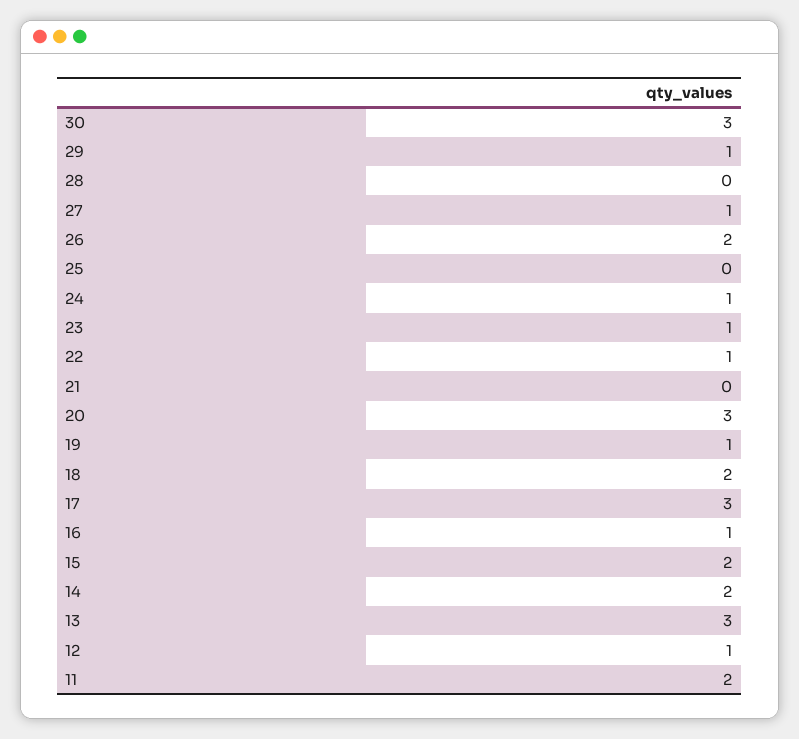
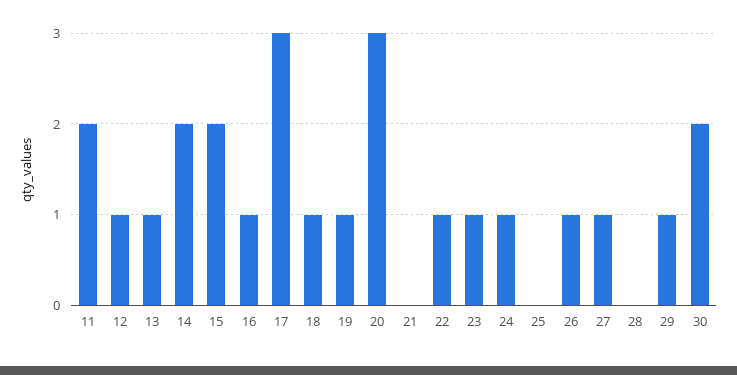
30: 3 -> 2
26: 2 -> 1
18: 2 -> 1
13: 3 -> 1

